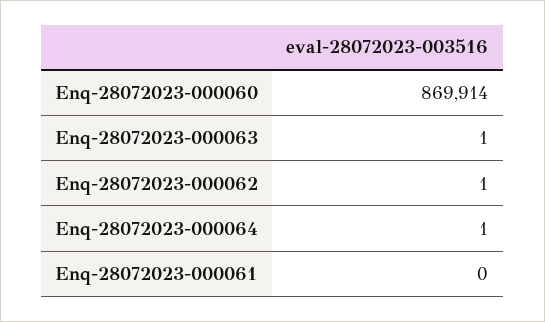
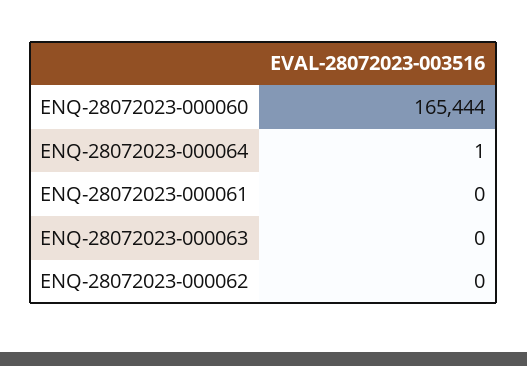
Enq-28072023-000060: 869914 -> 165444
Enq-28072023-000063: 1 -> 0
Enq-28072023-000062: 1 -> 0

